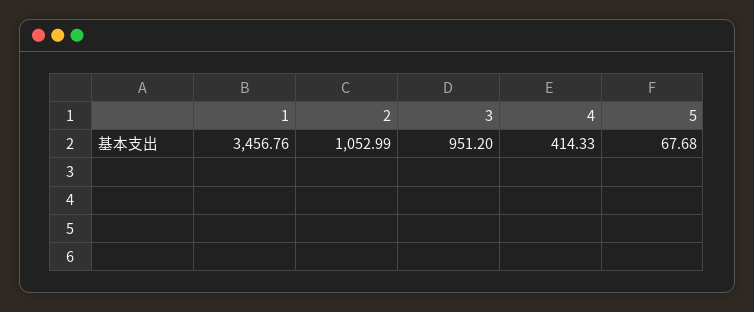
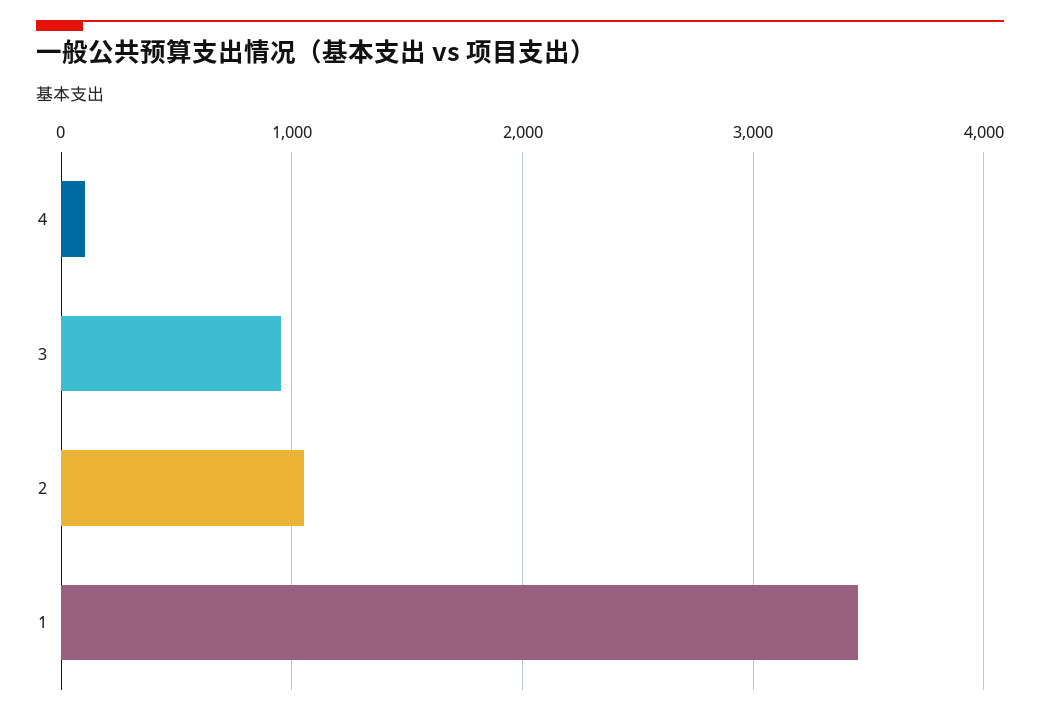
4: 414.33 -> 100
5: 67.68 -> none

